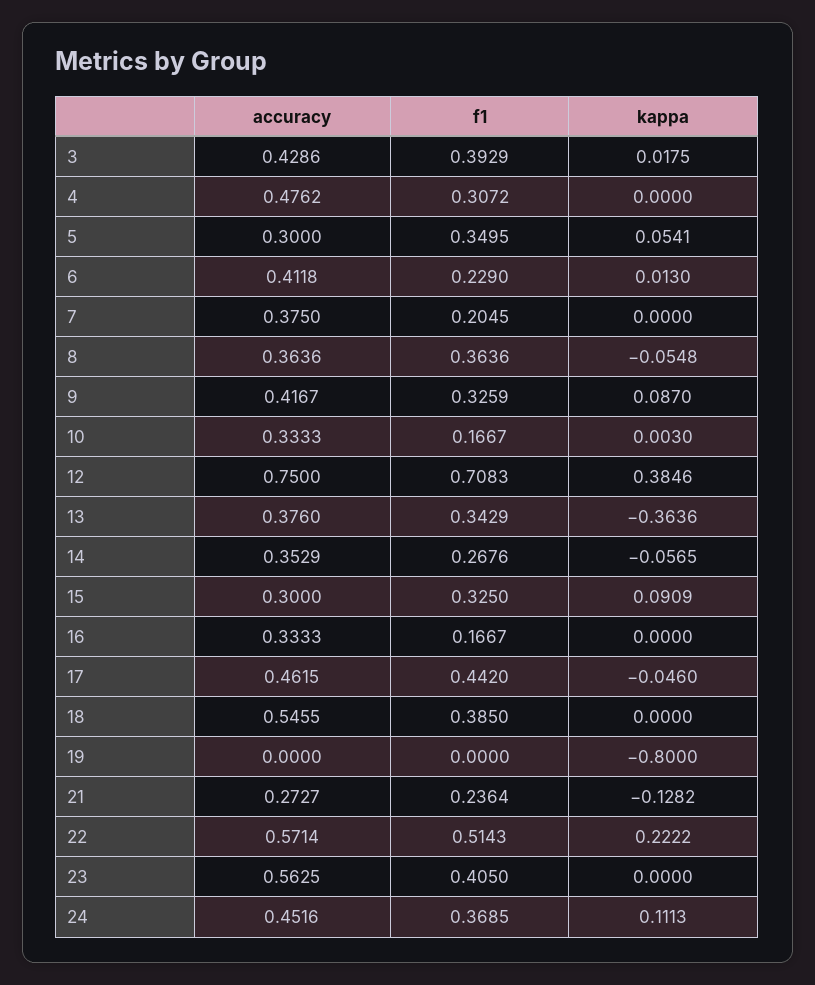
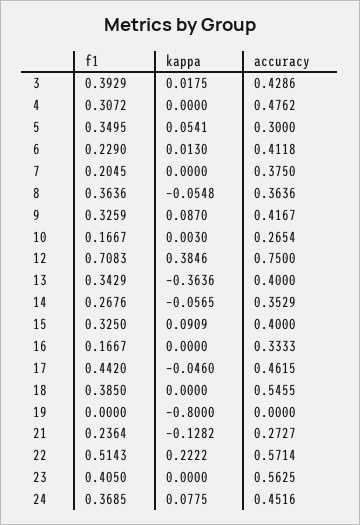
accuracy, 10: 0.3333 -> 0.2654
accuracy, 13: 0.376 -> 0.4
accuracy, 15: 0.3 -> 0.4
kappa, 24: 0.1113 -> 0.0775

